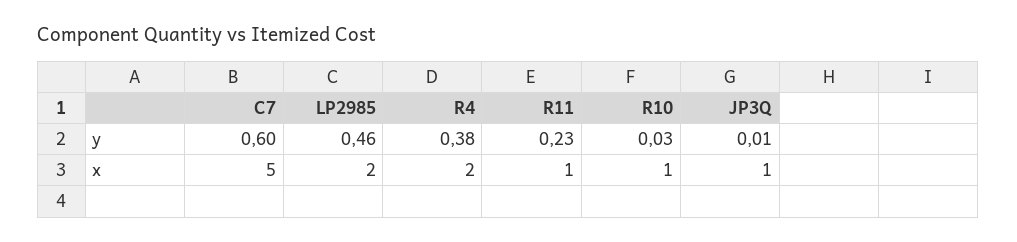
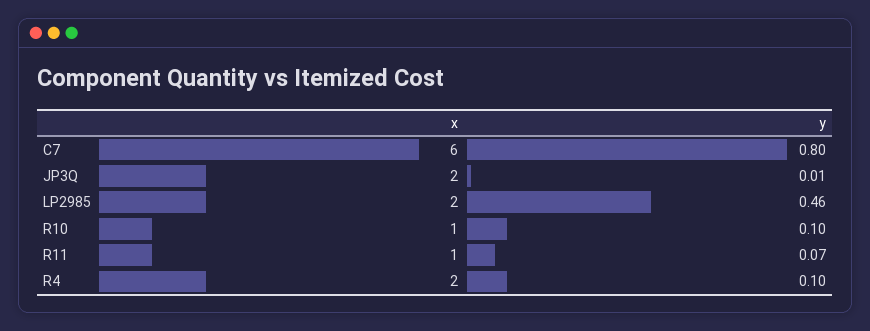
C7, y: 0.6 -> 0.8
R4, y: 0.38 -> 0.1
R11, y: 0.23 -> 0.07
R10, y: 0.03 -> 0.1
C7, x: 5 -> 6
JP3Q, x: 1 -> 2

